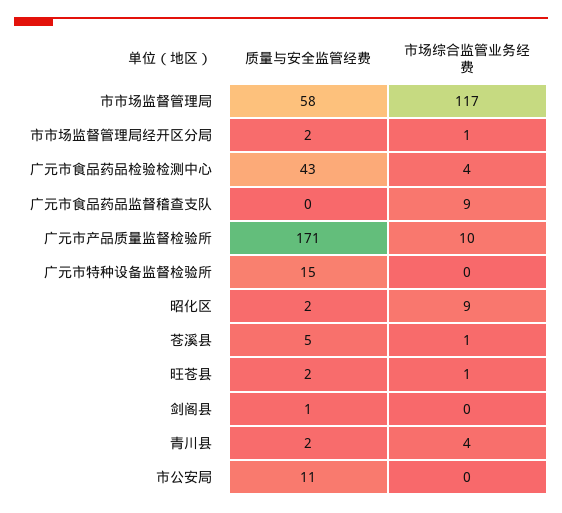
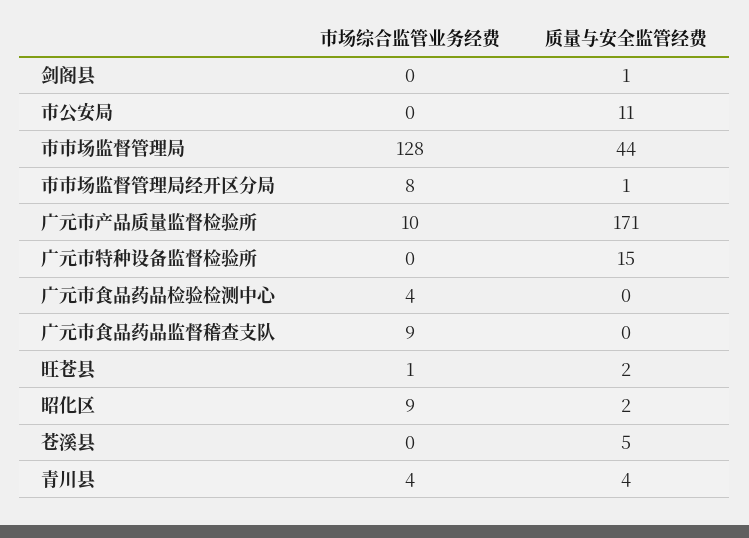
质量与安全监管经费, 市市场监督管理局: 58 -> 44
市场综合监管业务经费, 市市场监督管理局: 117 -> 128
质量与安全监管经费, 市市场监督管理局经开区分局: 2 -> 1
市场综合监管业务经费, 市市场监督管理局经开区分局: 1 -> 8
质量与安全监管经费, 广元市食品药品检验检测中心: 43 -> 0
市场综合监管业务经费, 苍溪县: 1 -> 0
质量与安全监管经费, 青川县: 2 -> 4

